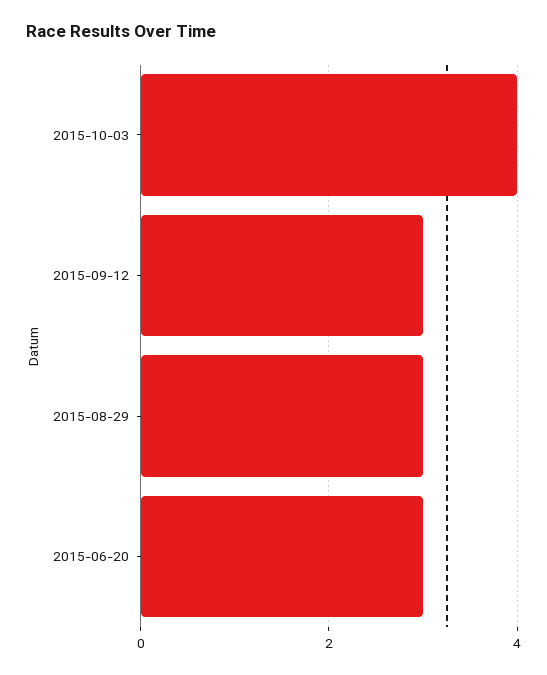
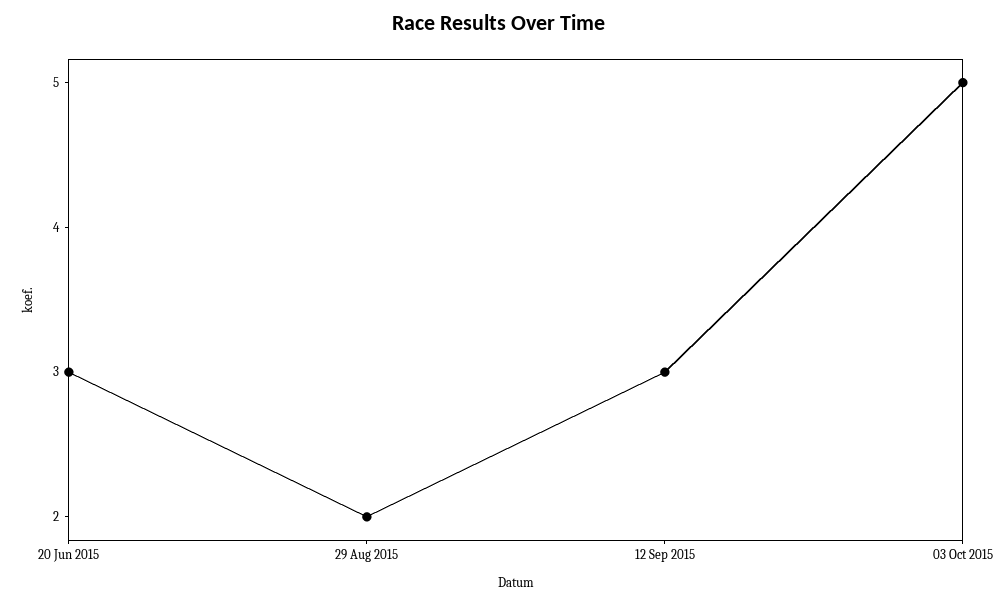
2015-10-03: 4 -> 5
2015-08-29: 3 -> 2

